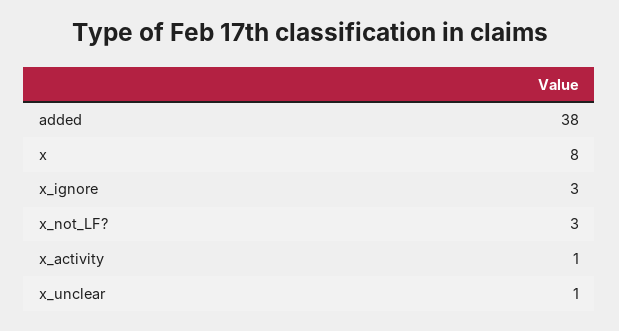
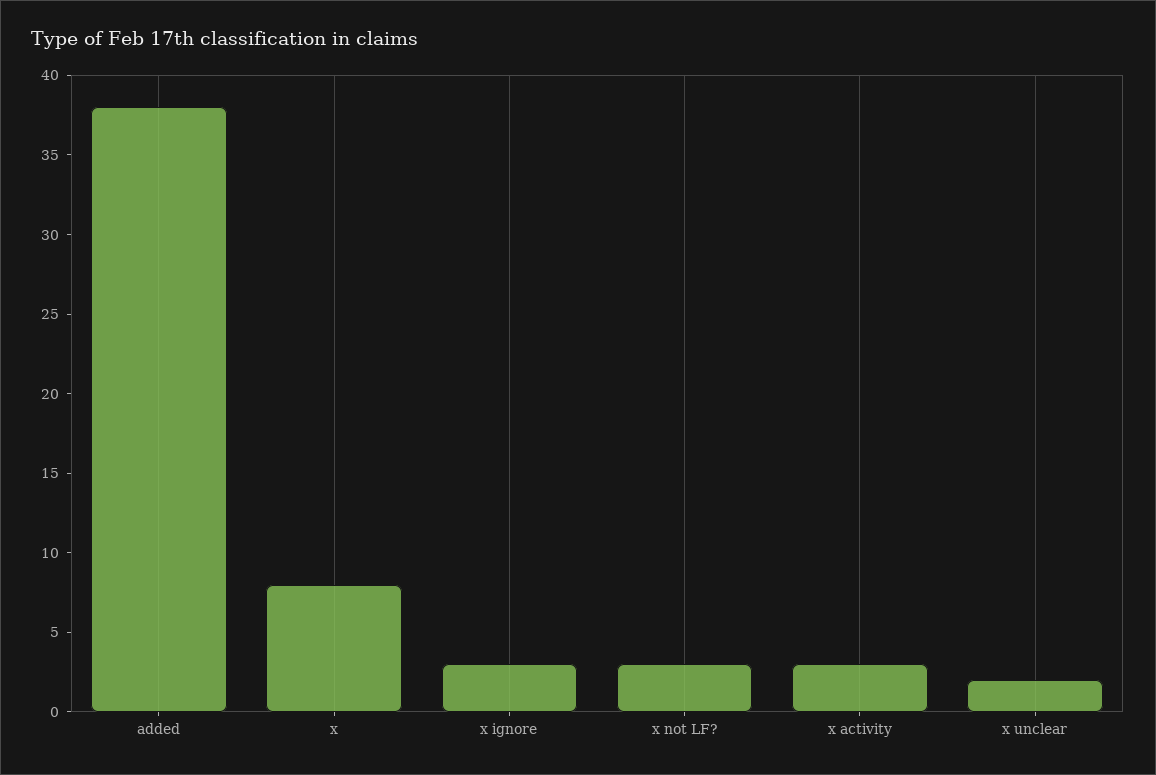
x_activity: 1 -> 3
x_unclear: 1 -> 2

